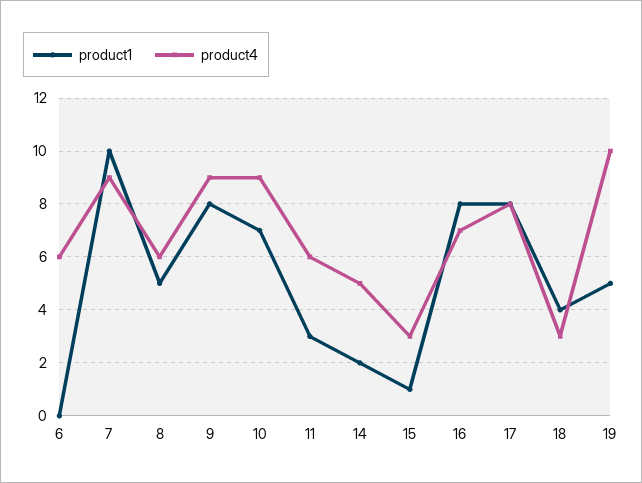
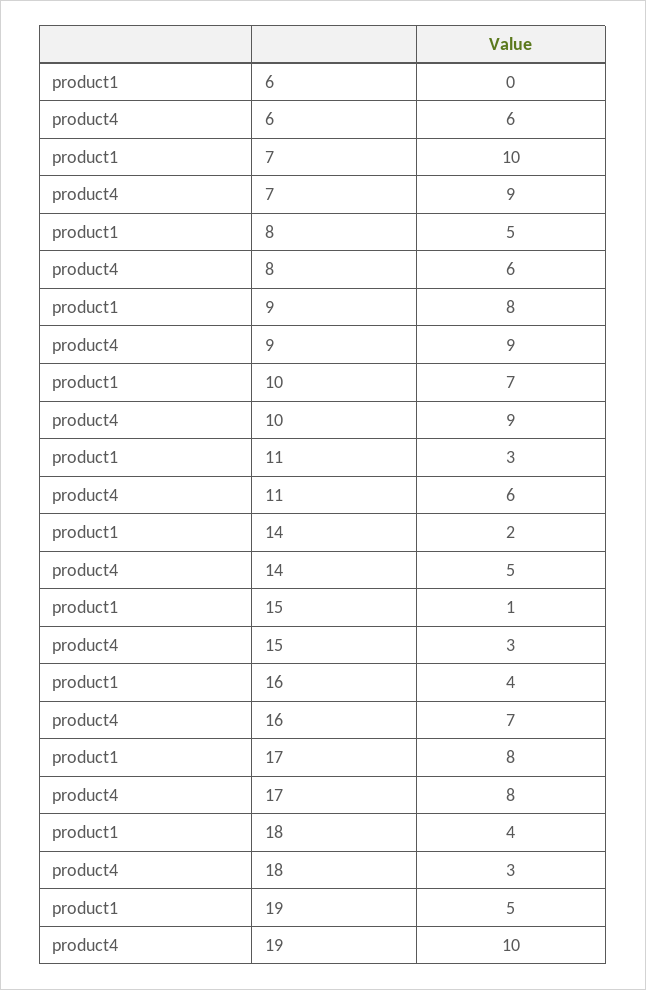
product1, 16: 8 -> 4

